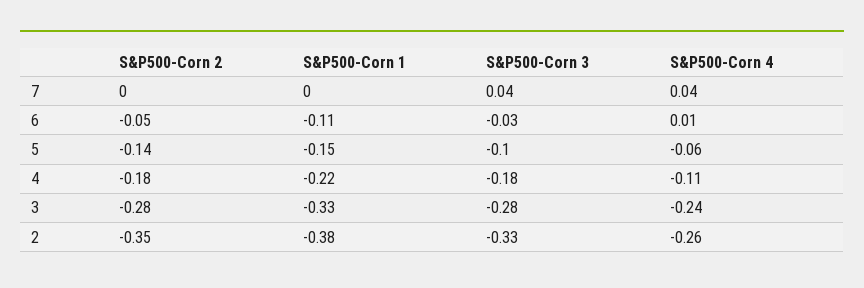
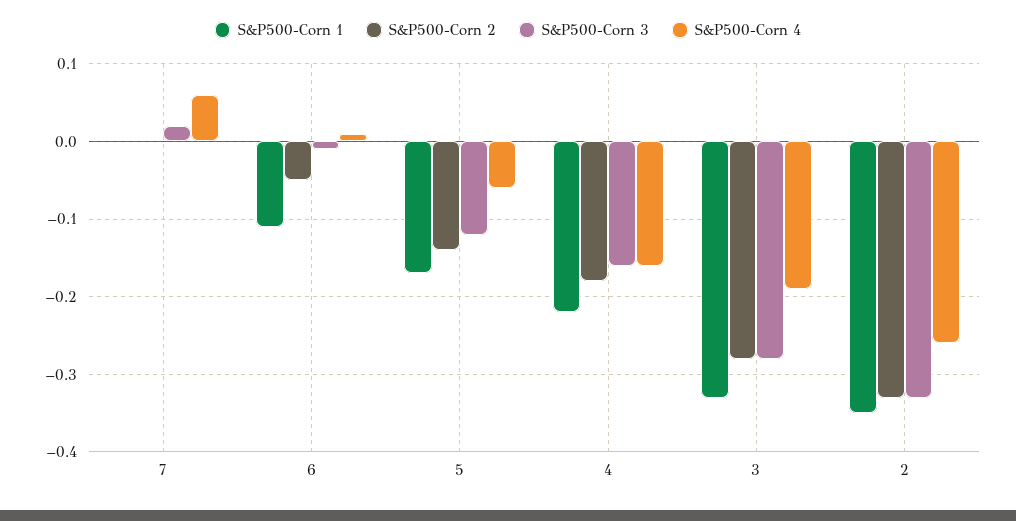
S&P500-Corn 3, 7: 0.04 -> 0.02
S&P500-Corn 4, 7: 0.04 -> 0.06
S&P500-Corn 3, 6: -0.03 -> -0.01
S&P500-Corn 1, 5: -0.15 -> -0.17
S&P500-Corn 3, 5: -0.1 -> -0.12
S&P500-Corn 3, 4: -0.18 -> -0.16
S&P500-Corn 4, 4: -0.11 -> -0.16
S&P500-Corn 4, 3: -0.24 -> -0.19
S&P500-Corn 2, 2: -0.35 -> -0.33
S&P500-Corn 1, 2: -0.38 -> -0.35

